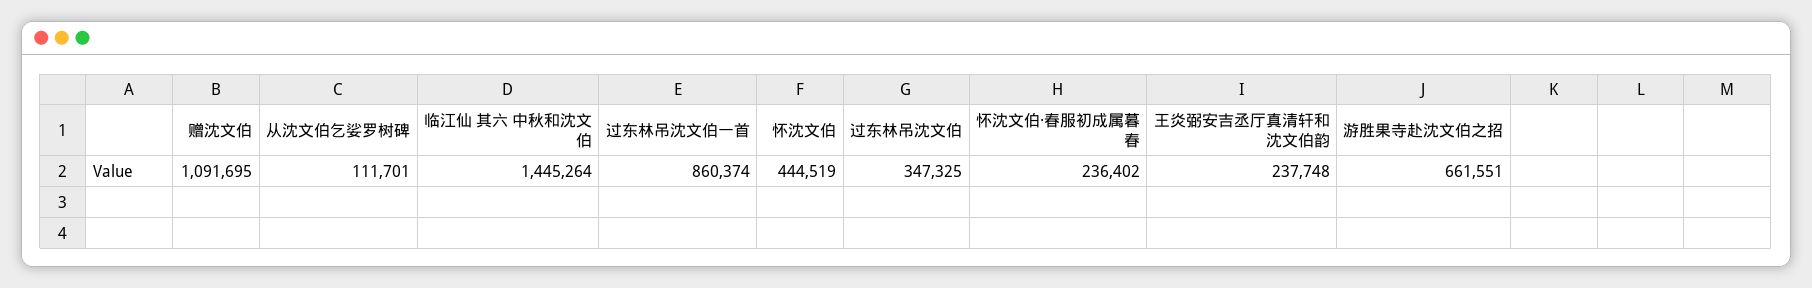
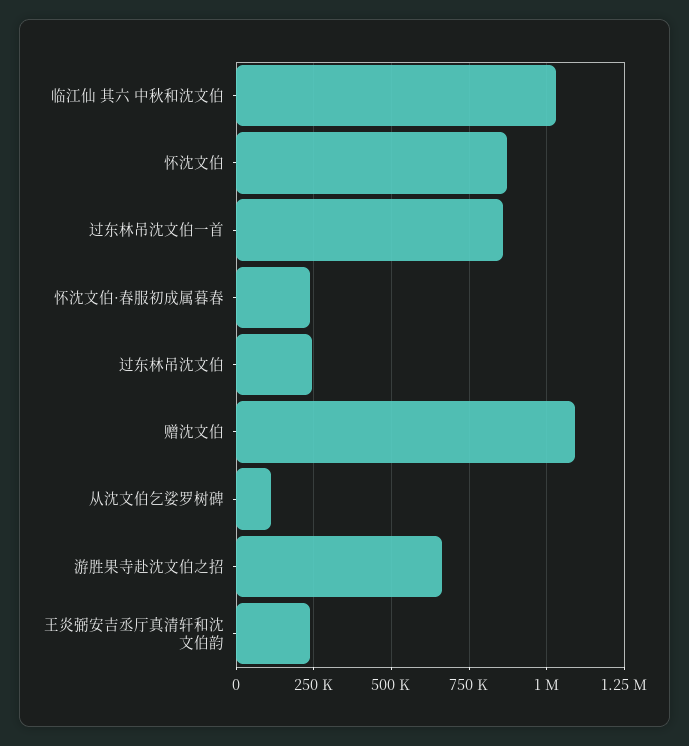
临江仙 其六 中秋和沈文伯: 1445264 -> 1025000
怀沈文伯: 444519 -> 875000
过东林吊沈文伯: 347325 -> 250000

